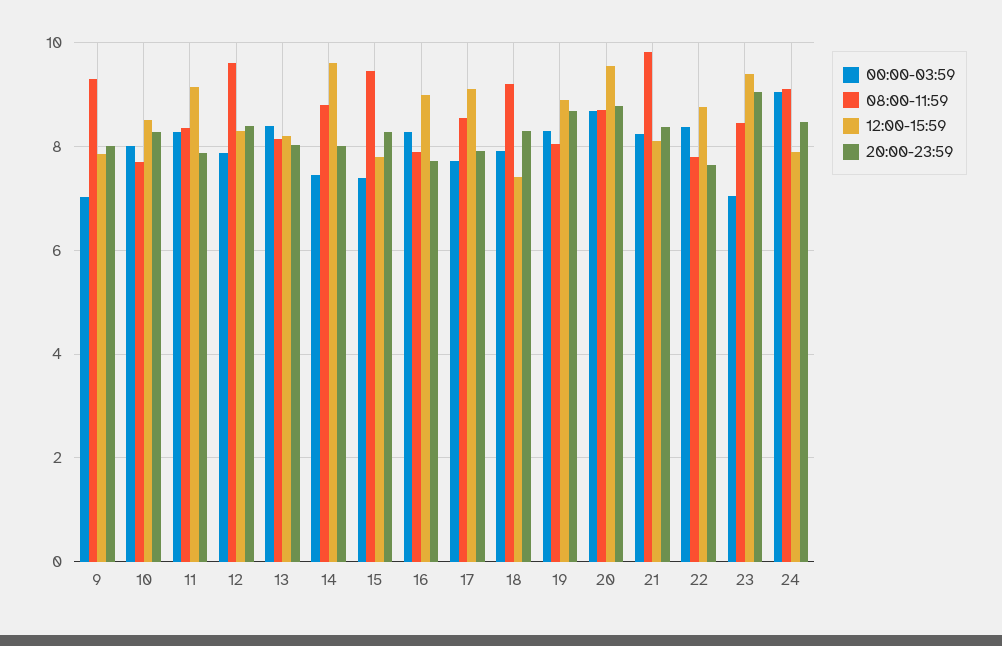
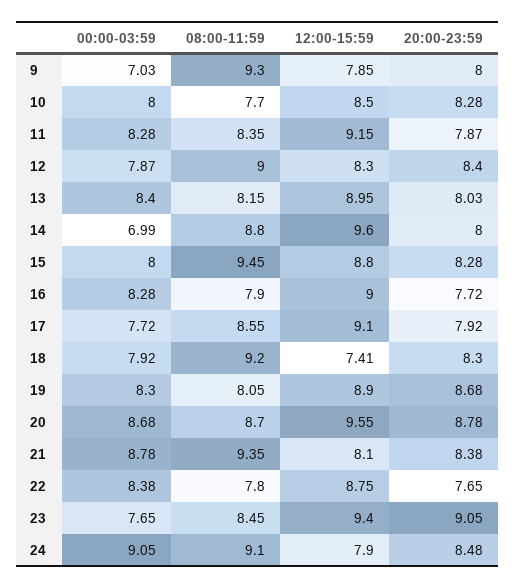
08:00-11:59, 12: 9.6 -> 9
12:00-15:59, 13: 8.2 -> 8.95
00:00-03:59, 14: 7.4 -> 6.99
00:00-03:59, 15: 7.4 -> 8
12:00-15:59, 15: 7.8 -> 8.8
00:00-03:59, 21: 8.2 -> 8.78
08:00-11:59, 21: 9.8 -> 9.35
00:00-03:59, 23: 7 -> 7.65

